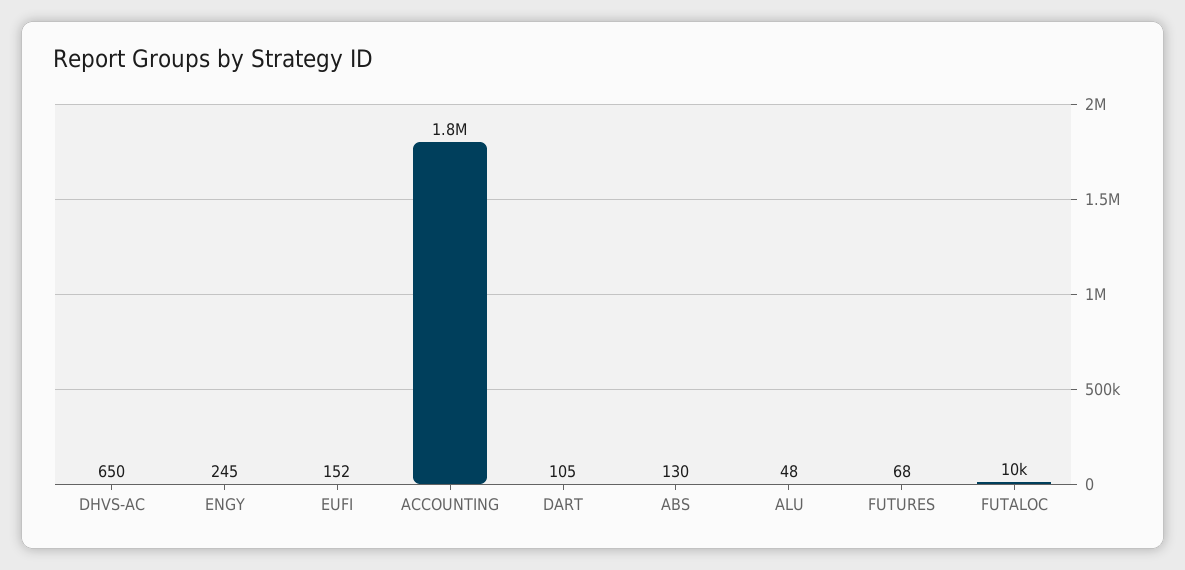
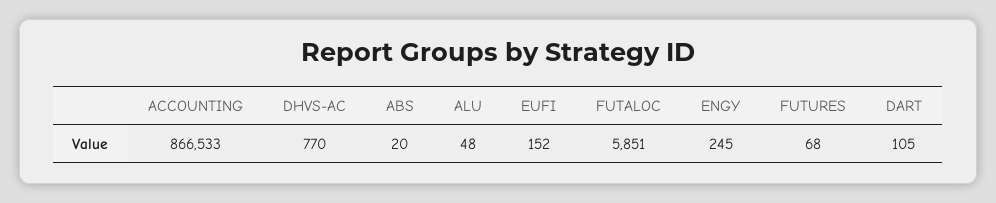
DHVS-AC: 650 -> 770
ACCOUNTING: 1800000 -> 866533
ABS: 130 -> 20
FUTALOC: 10000 -> 5851

